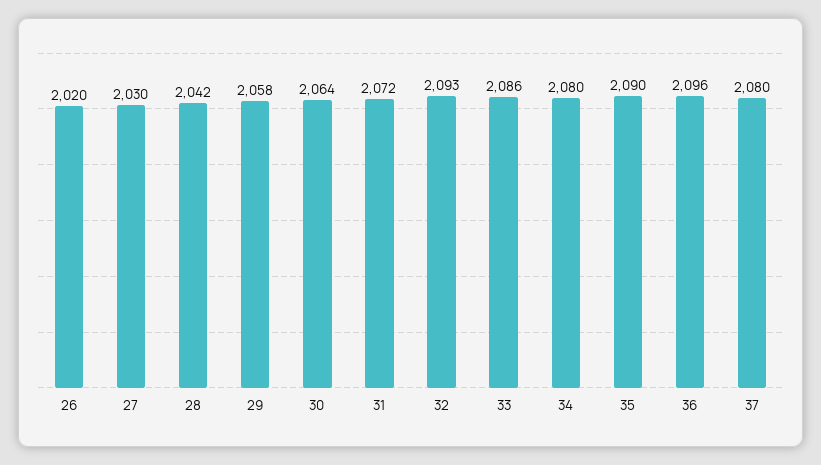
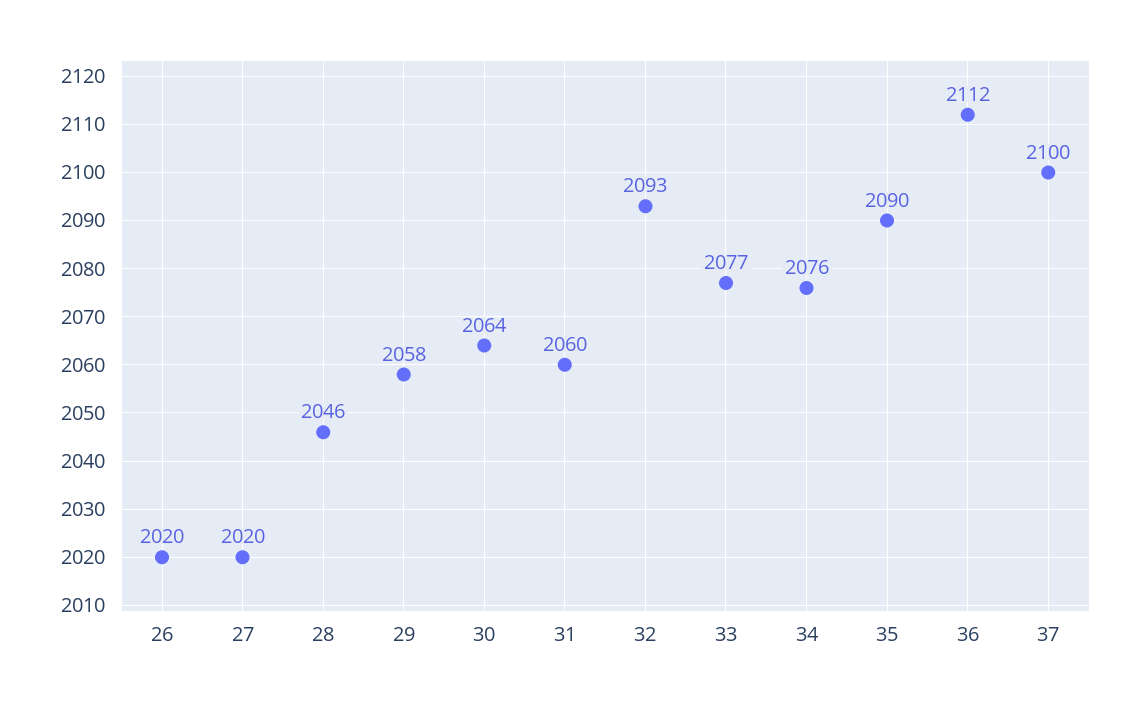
27: 2030 -> 2020
28: 2042 -> 2046
31: 2072 -> 2060
33: 2086 -> 2077
34: 2080 -> 2076
36: 2096 -> 2112
37: 2080 -> 2100

